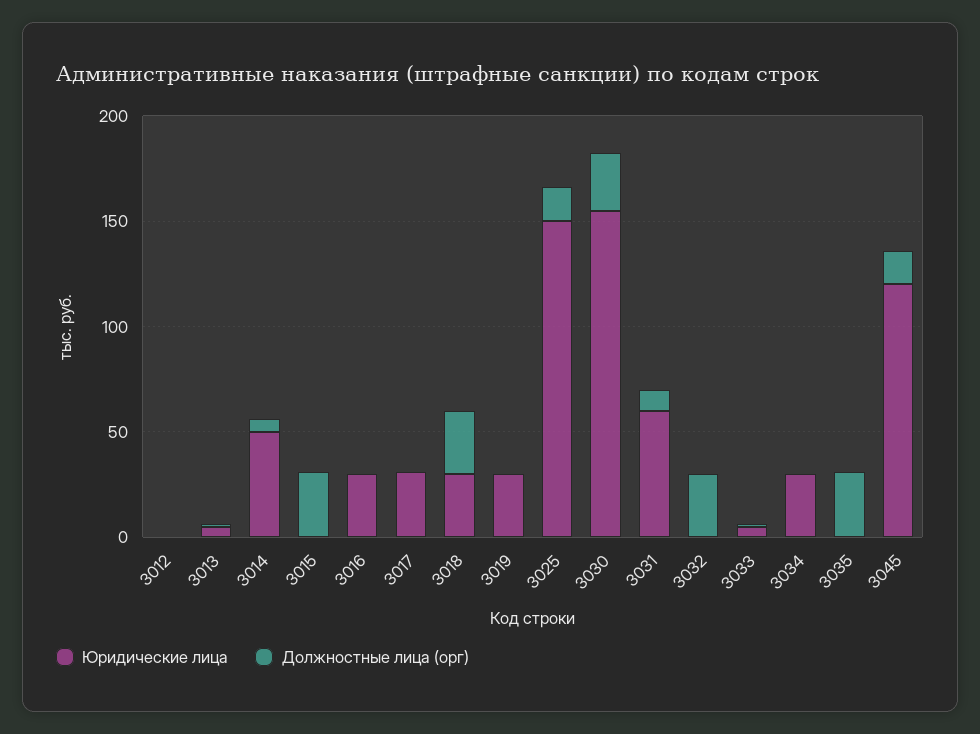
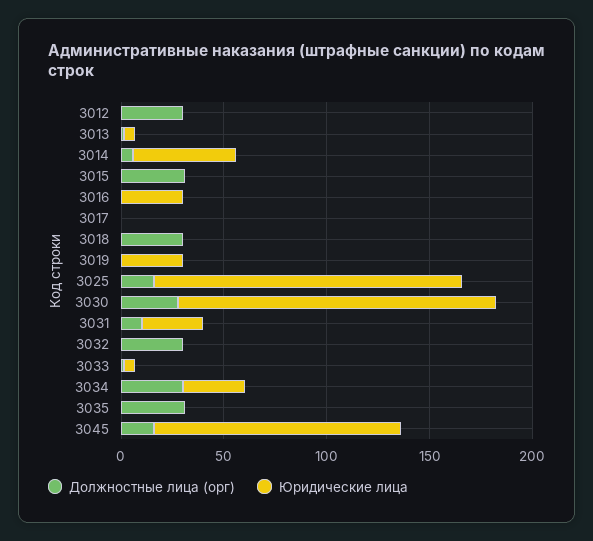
Должностные лица (орг), 3012: 0 -> 30
Юридические лица, 3017: 30 -> 0
Юридические лица, 3018: 30 -> 0
Юридические лица, 3031: 60 -> 30
Должностные лица (орг), 3034: 0 -> 30

